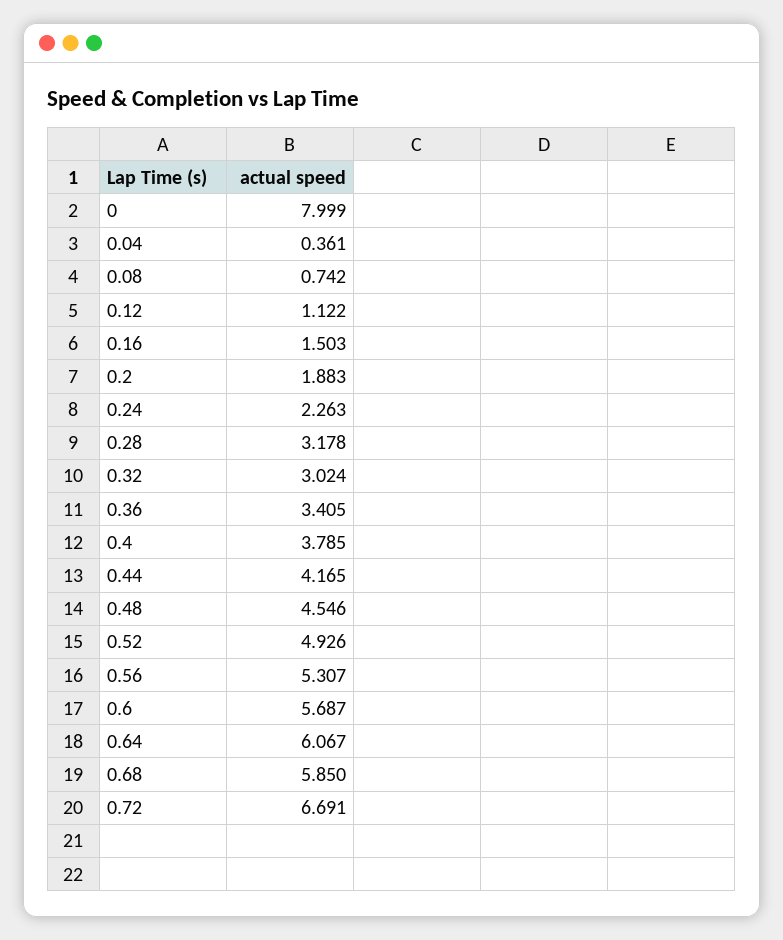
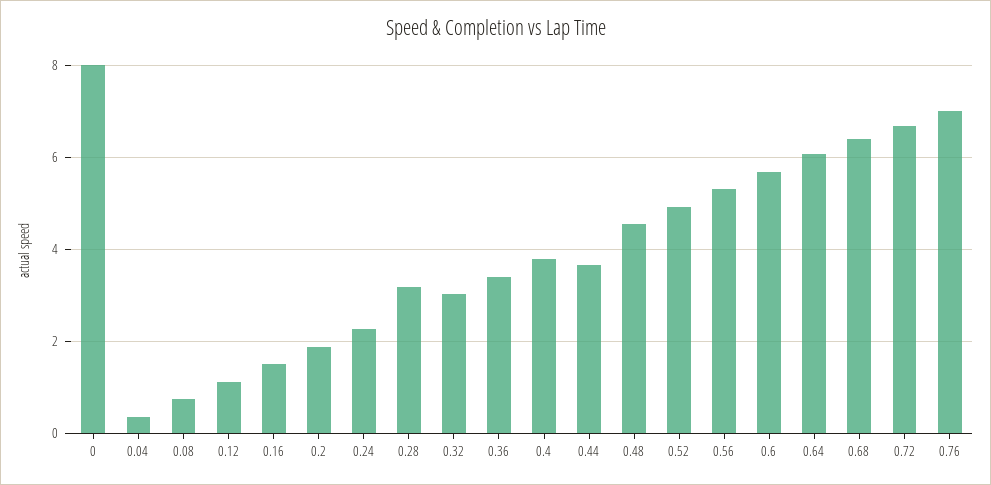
0.44: 4.165 -> 3.6
0.68: 5.85 -> 6.4
0.76: none -> 7

